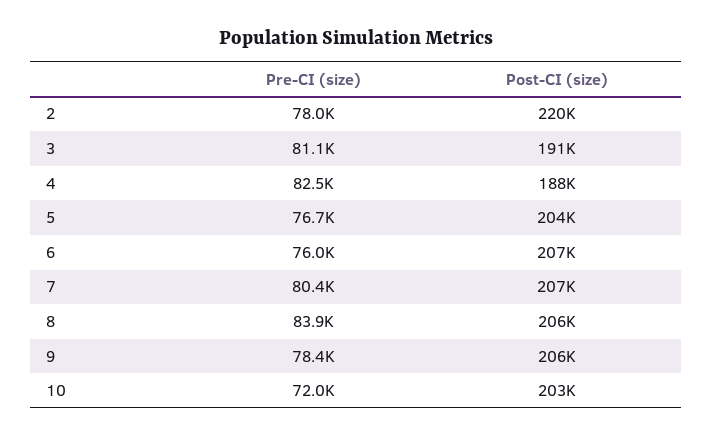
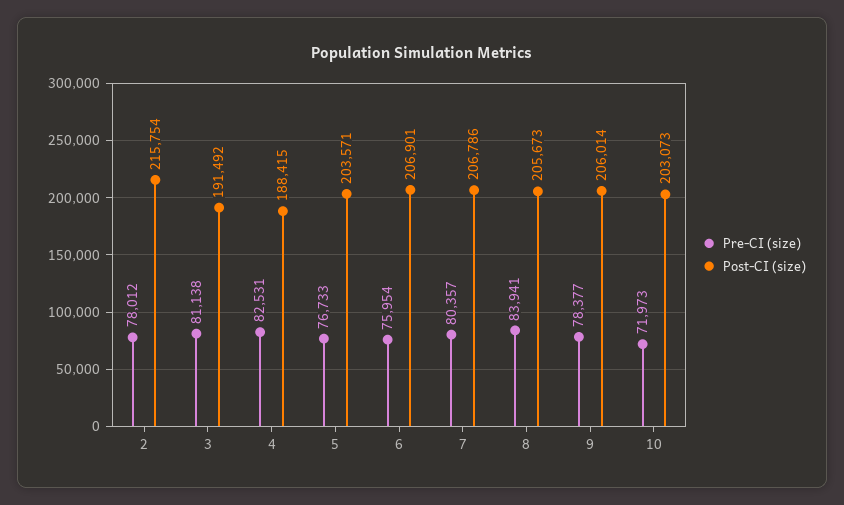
Post-CI (size), 2: 220000 -> 215754

